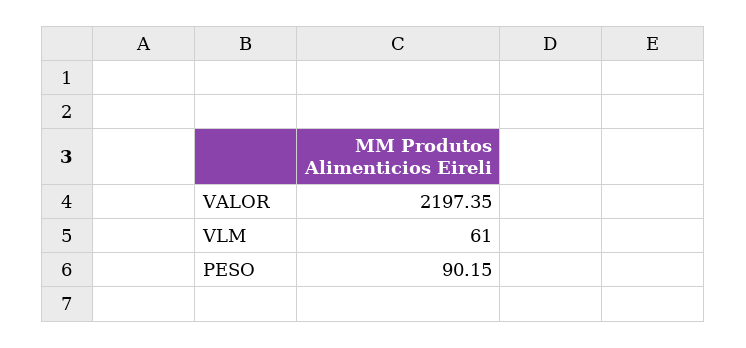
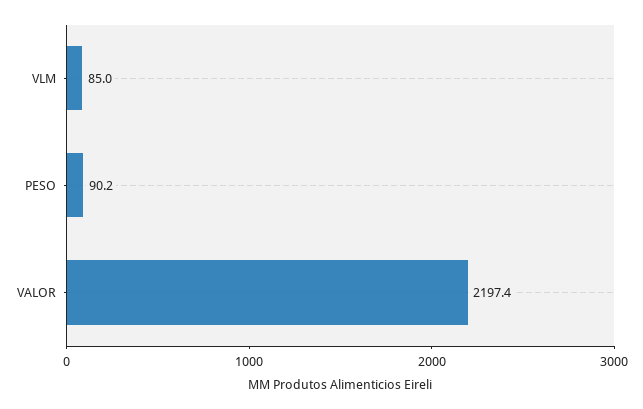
VLM: 61 -> 85

